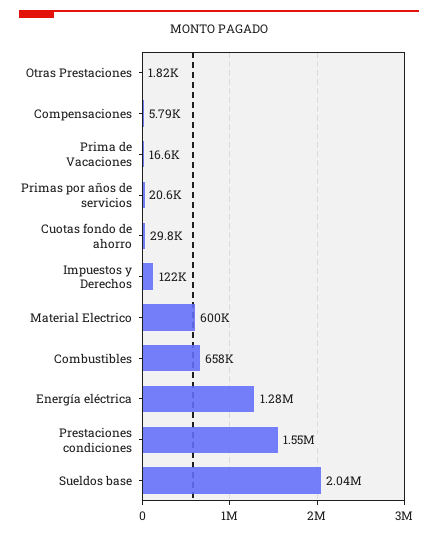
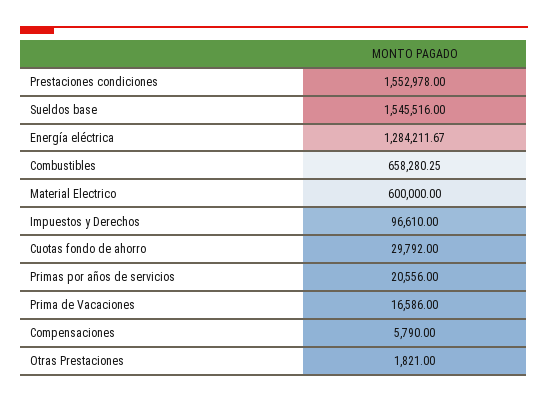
Impuestos y Derechos: 122000 -> 96610
Sueldos base: 2040000 -> 1545516

